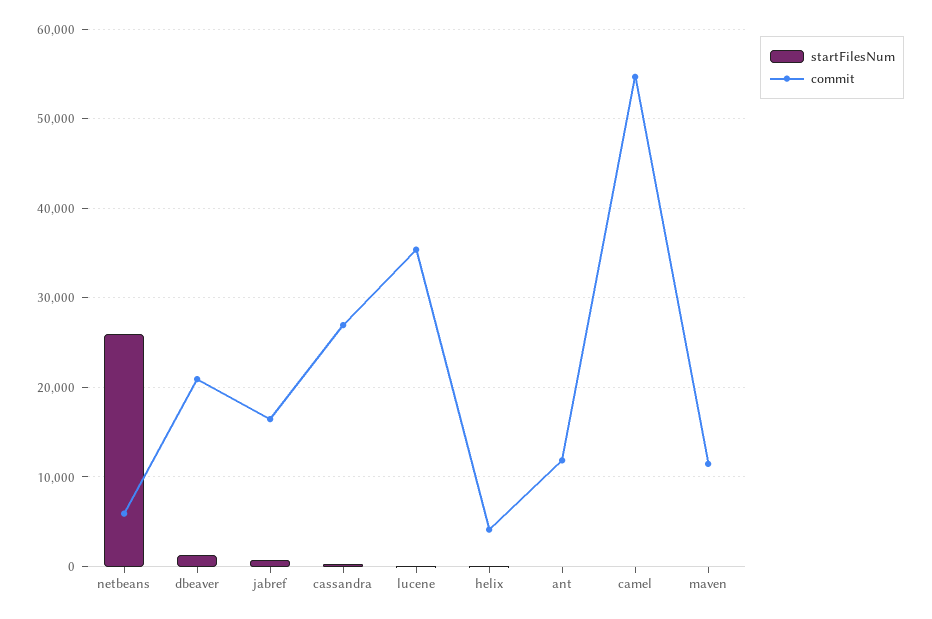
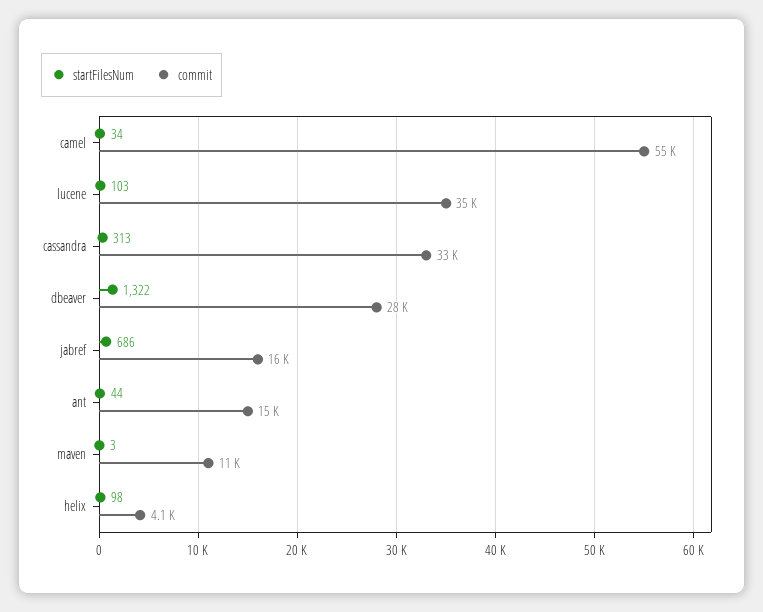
startFilesNum, netbeans: 26000 -> none
commit, netbeans: 6000 -> none
commit, dbeaver: 21000 -> 28000
commit, cassandra: 27000 -> 33000
commit, ant: 12000 -> 15000

